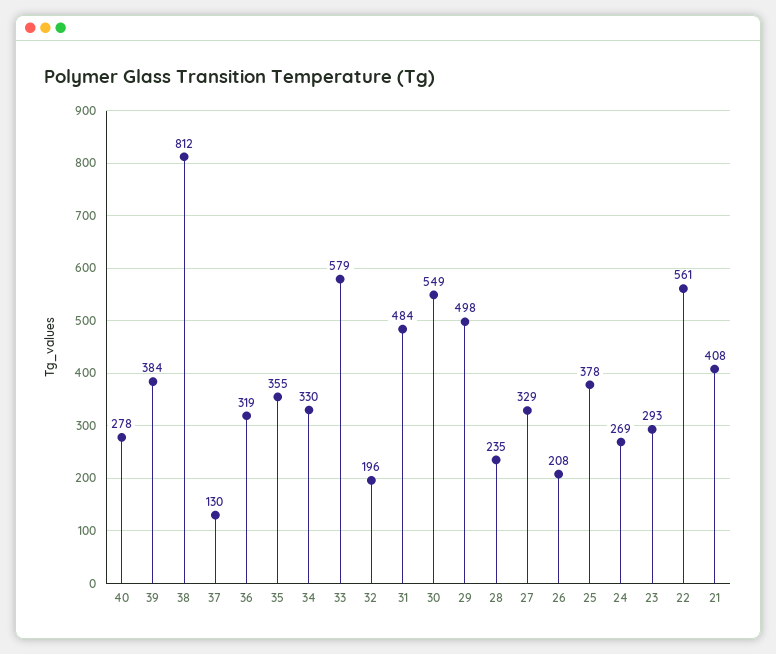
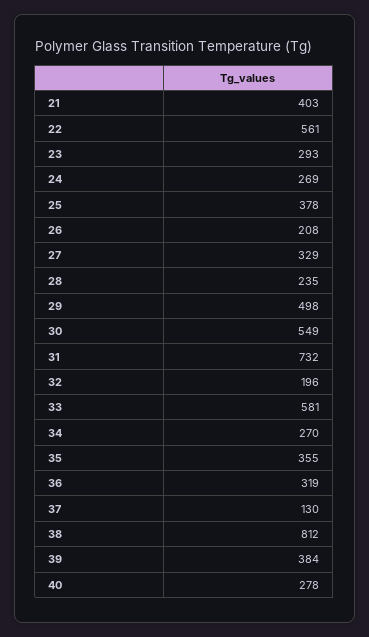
34: 330 -> 270
33: 579 -> 581
31: 484 -> 732
21: 408 -> 403

